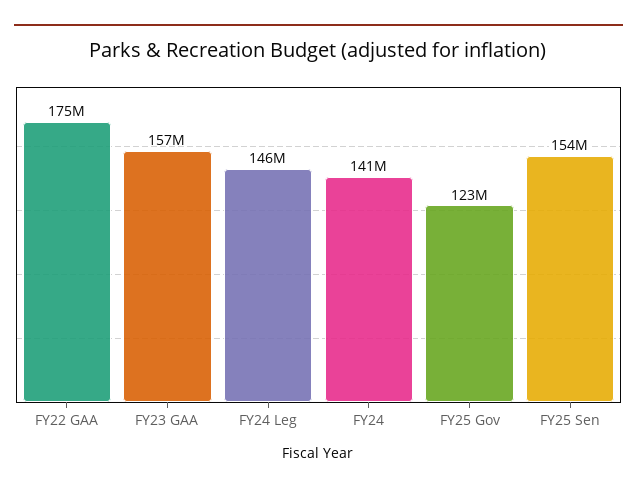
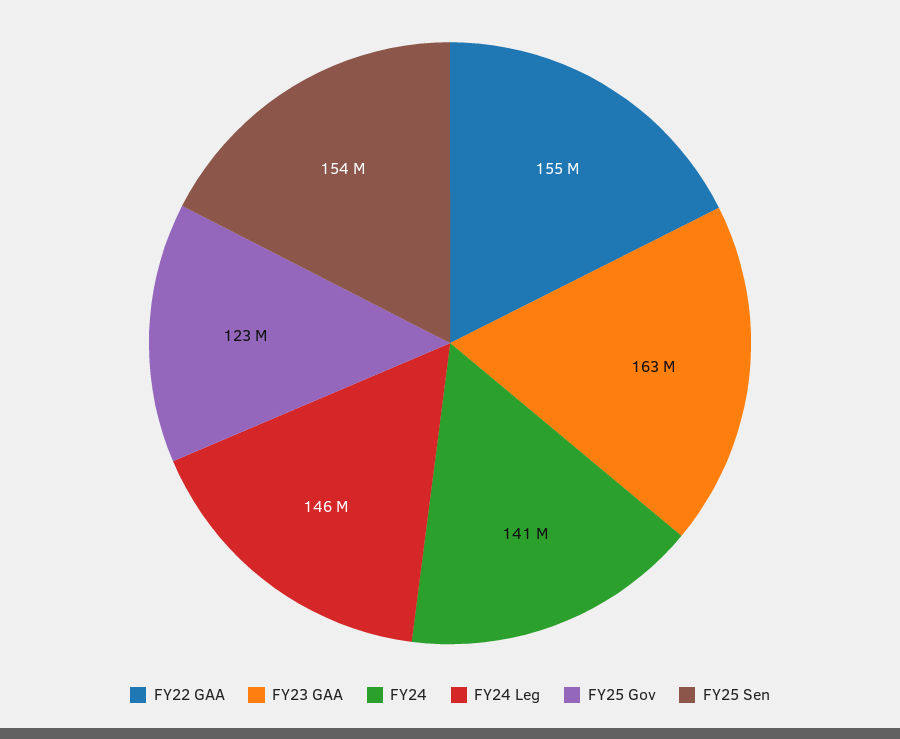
FY22 GAA: 175000000 -> 155000000
FY23 GAA: 157000000 -> 163000000

